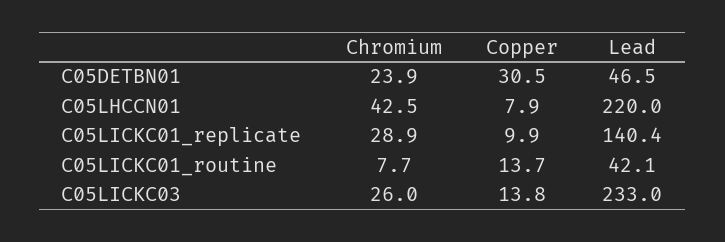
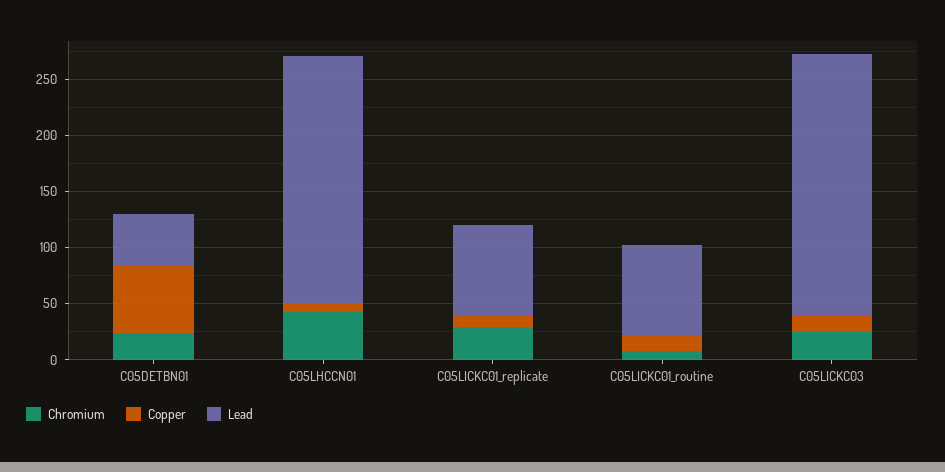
Copper, C05DETBN01: 30.5 -> 60
Lead, C05LICKC01_replicate: 140.4 -> 80
Lead, C05LICKC01_routine: 42.1 -> 80

